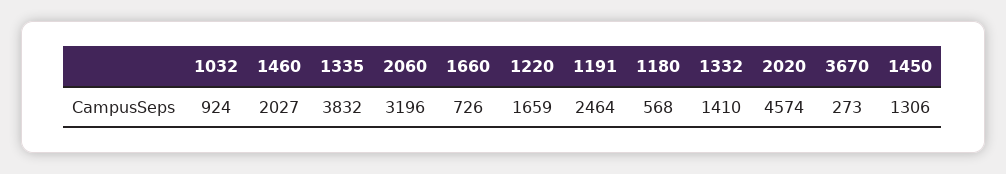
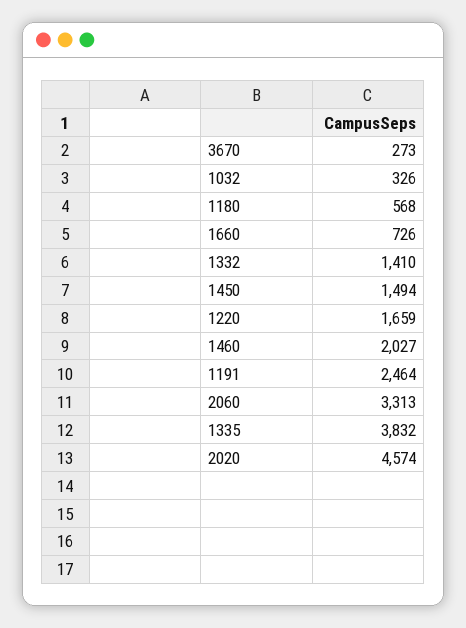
1032: 924 -> 326
2060: 3196 -> 3313
1450: 1306 -> 1494

